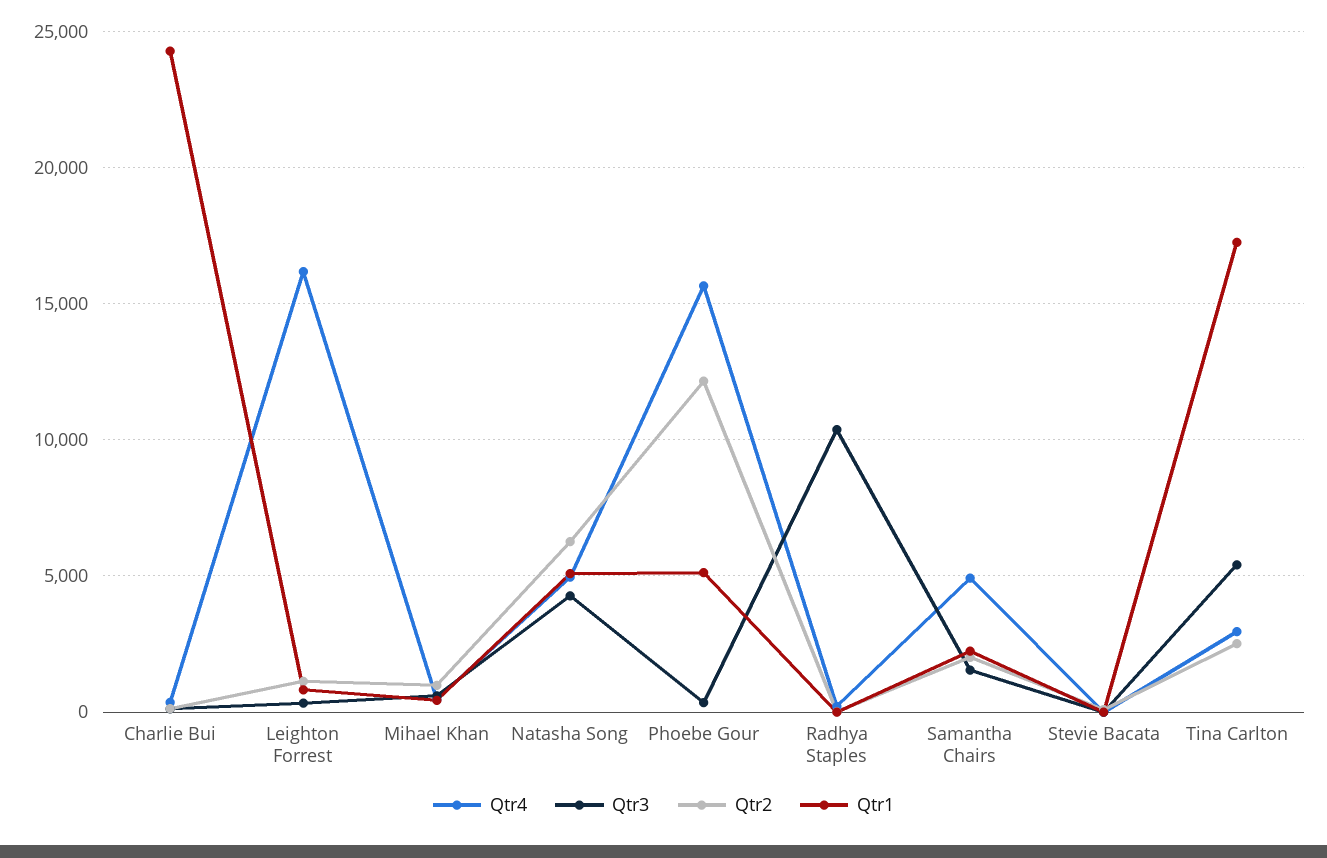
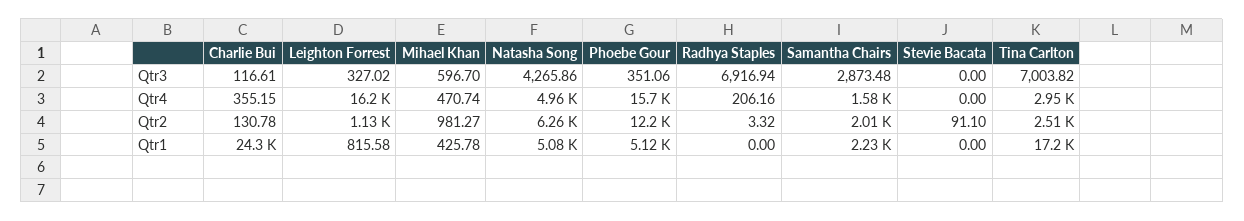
Qtr3, Radhya Staples: 10500 -> 6916.94
Qtr4, Samantha Chairs: 5000 -> 1580
Qtr3, Samantha Chairs: 1500 -> 2873.48
Qtr3, Tina Carlton: 5500 -> 7003.82

